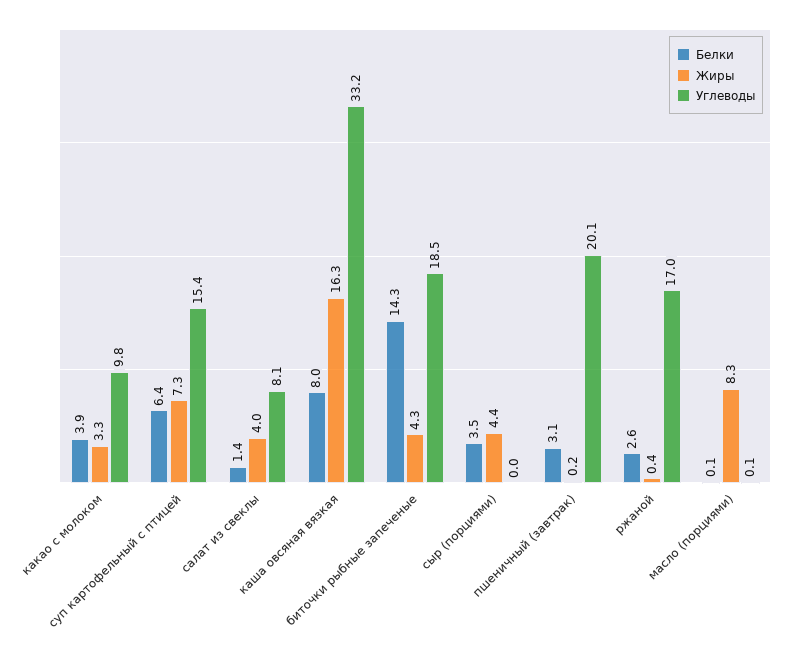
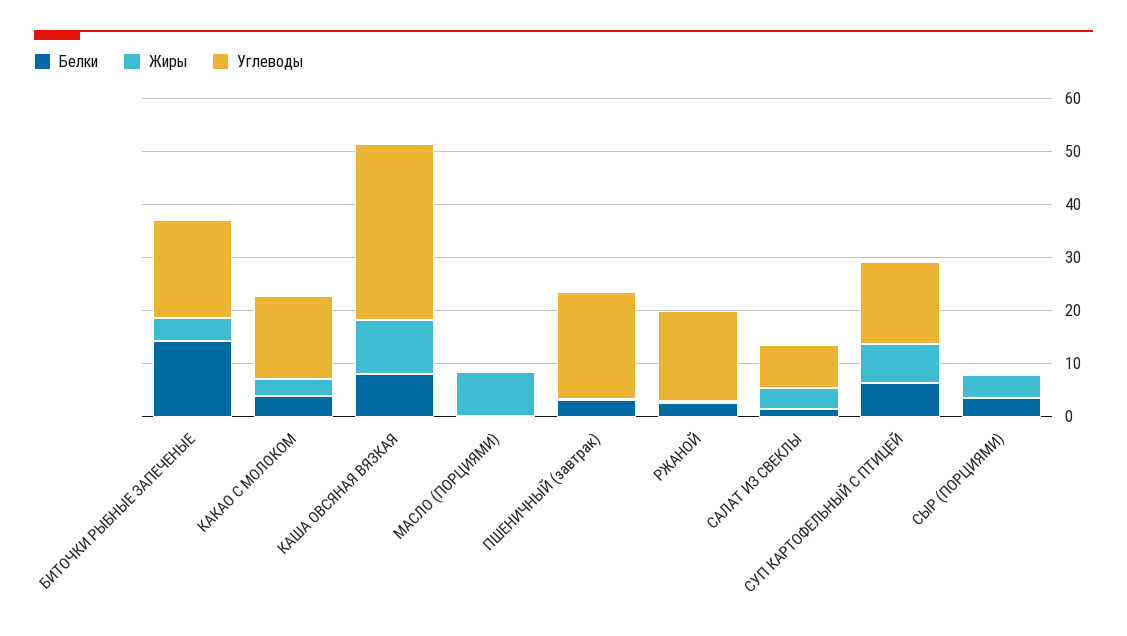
Углеводы, какао с молоком: 9.8 -> 16
Жиры, каша овсяная вязкая: 16.3 -> 10

